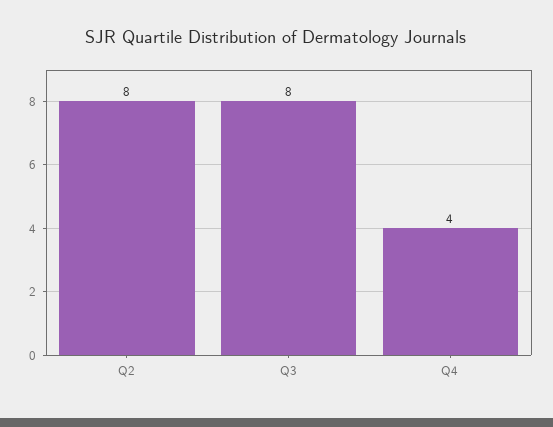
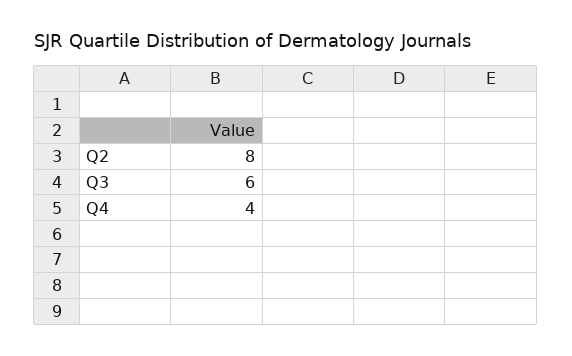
Q3: 8 -> 6

